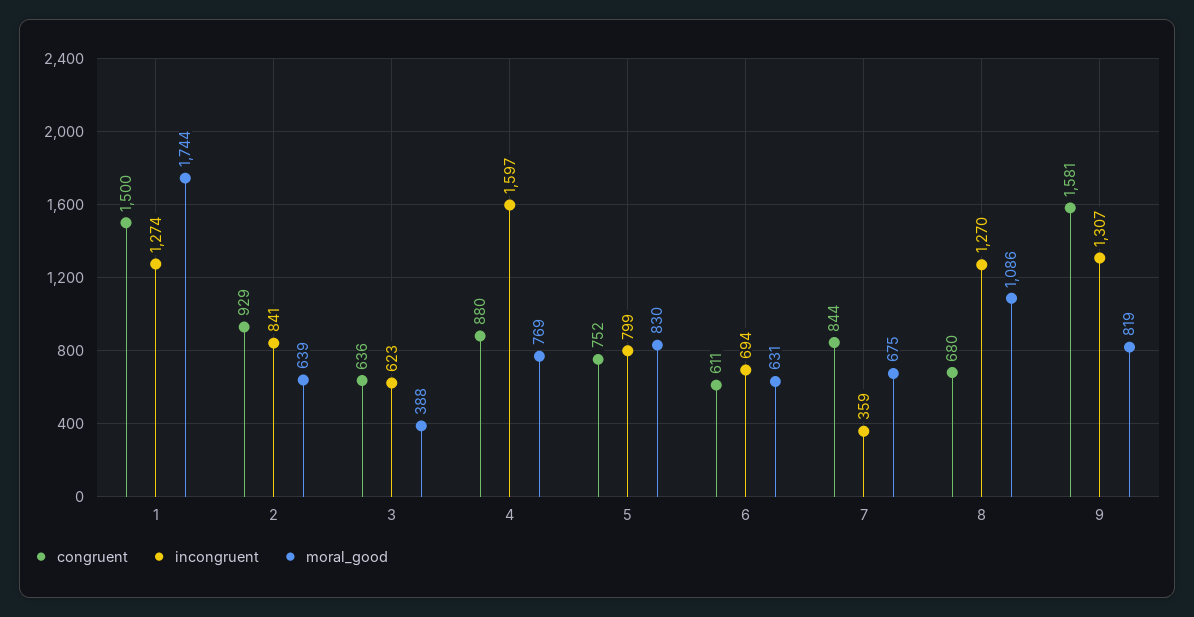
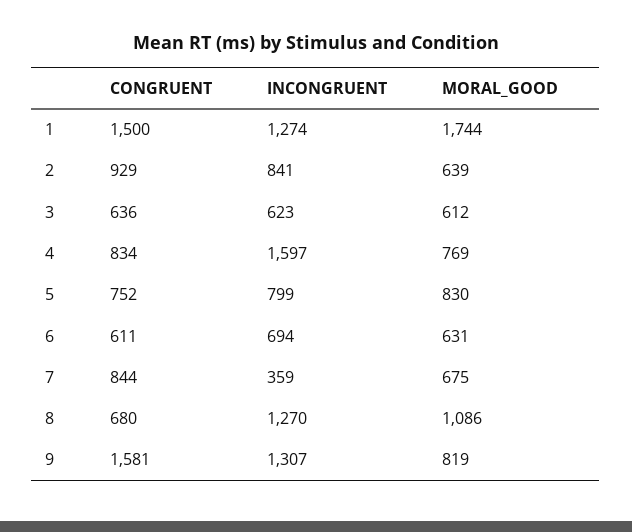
moral_good, 3: 388 -> 612
congruent, 4: 880 -> 834

